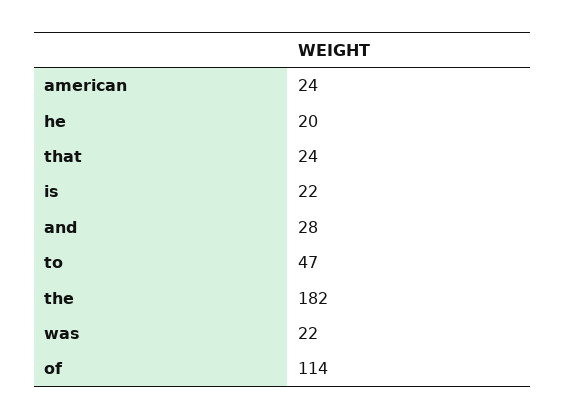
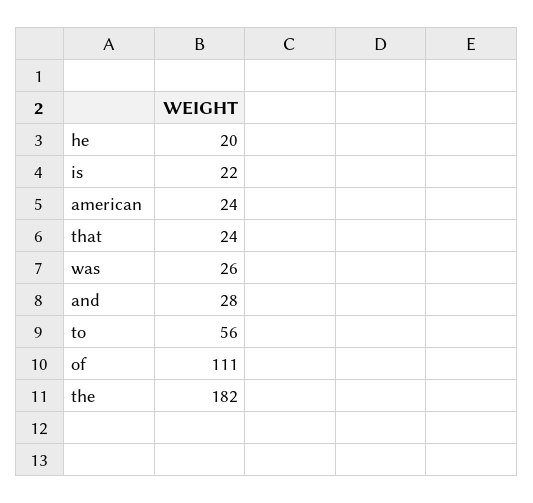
to: 47 -> 56
was: 22 -> 26
of: 114 -> 111

